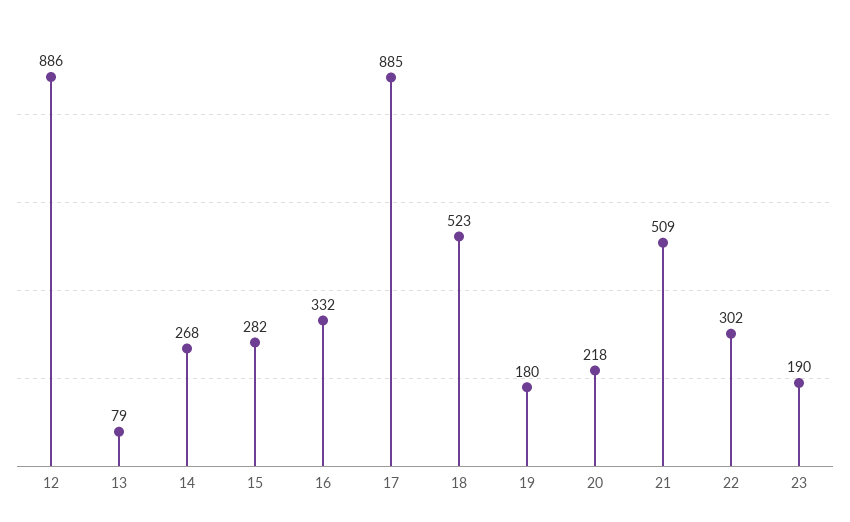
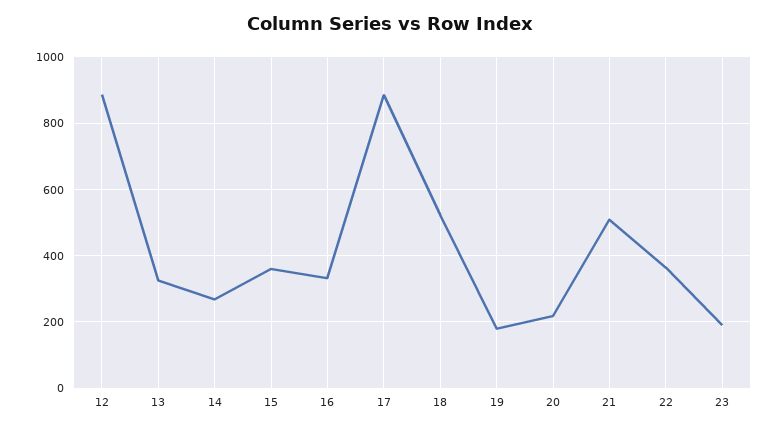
13: 79 -> 320
15: 282 -> 360
22: 302 -> 360

